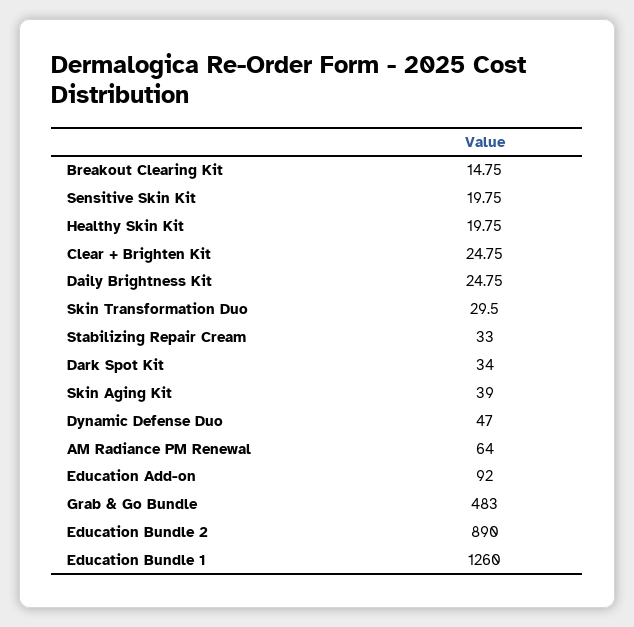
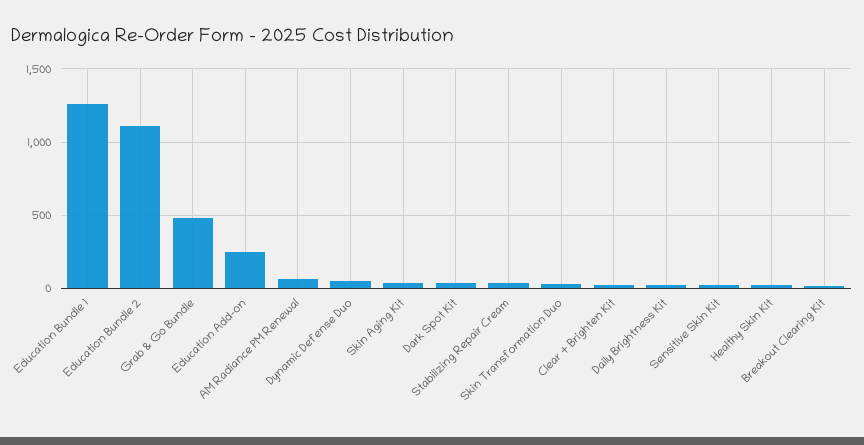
Education Add-on: 92 -> 250
Education Bundle 2: 890 -> 1100

